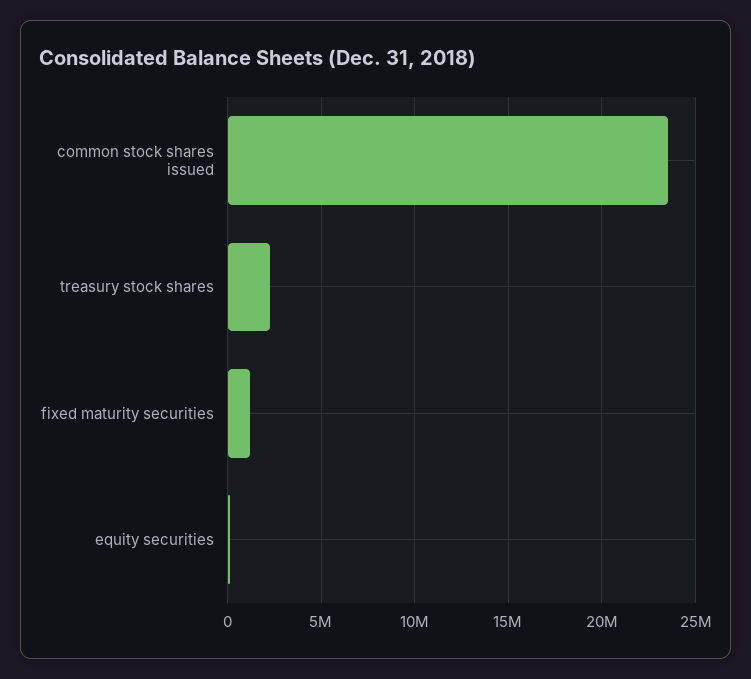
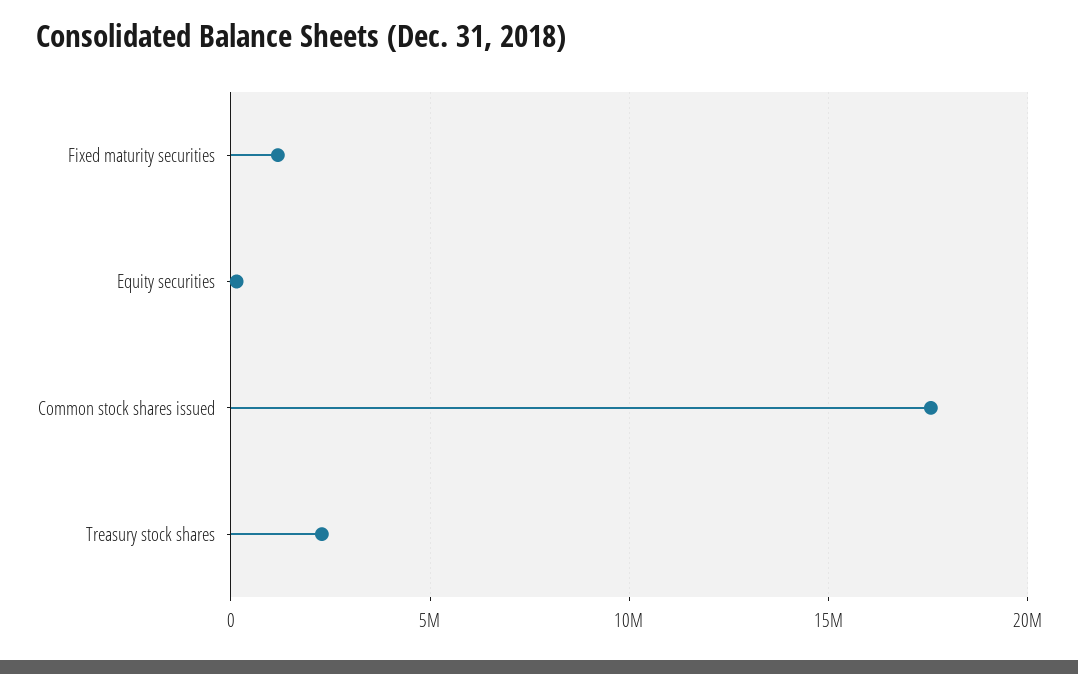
common stock shares issued: 23500000 -> 17500000

